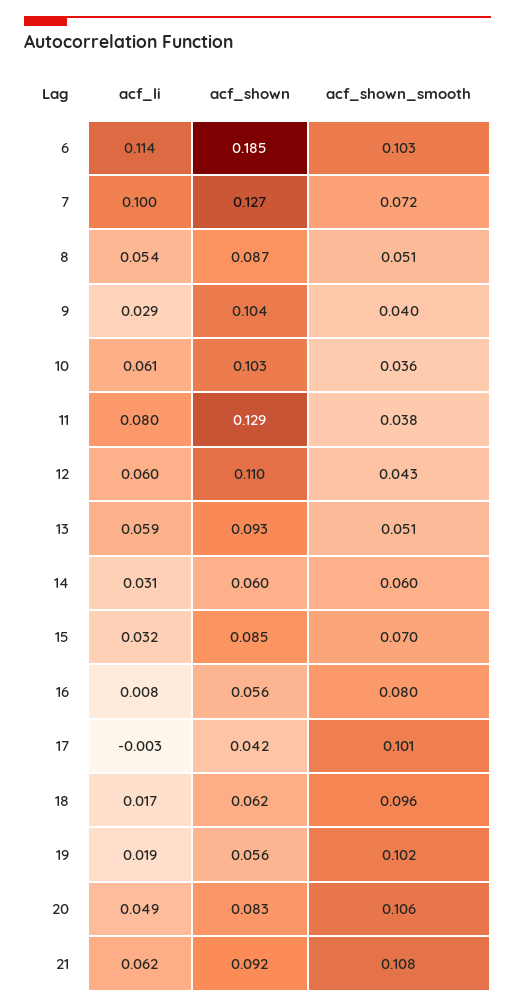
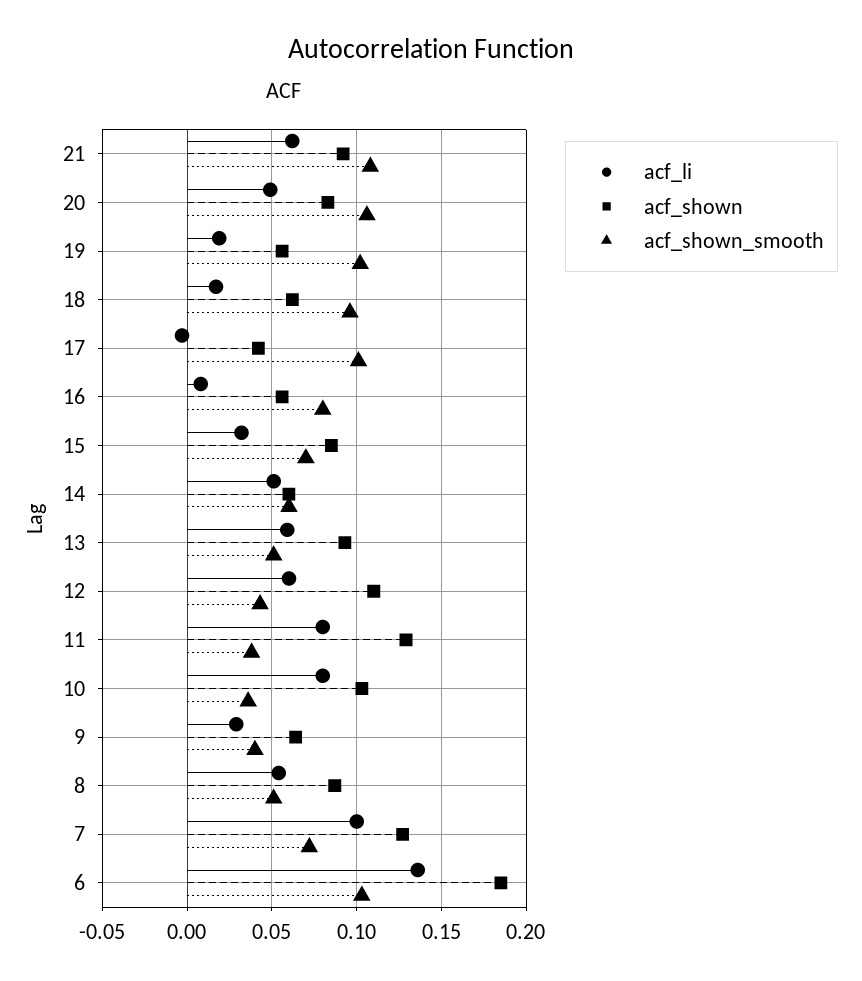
acf_li, 6: 0.114 -> 0.135
acf_shown, 9: 0.104 -> 0.065
acf_li, 10: 0.061 -> 0.08
acf_li, 14: 0.031 -> 0.05

